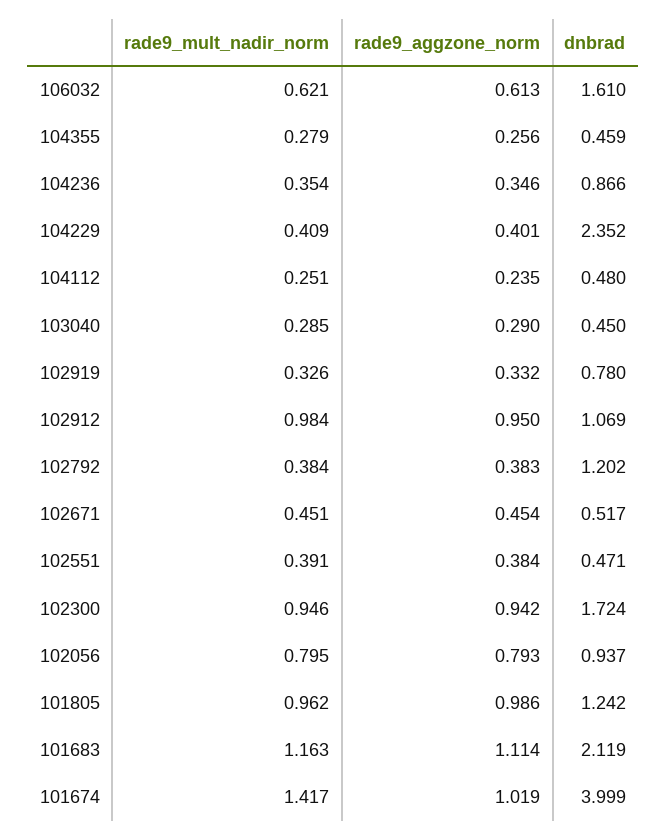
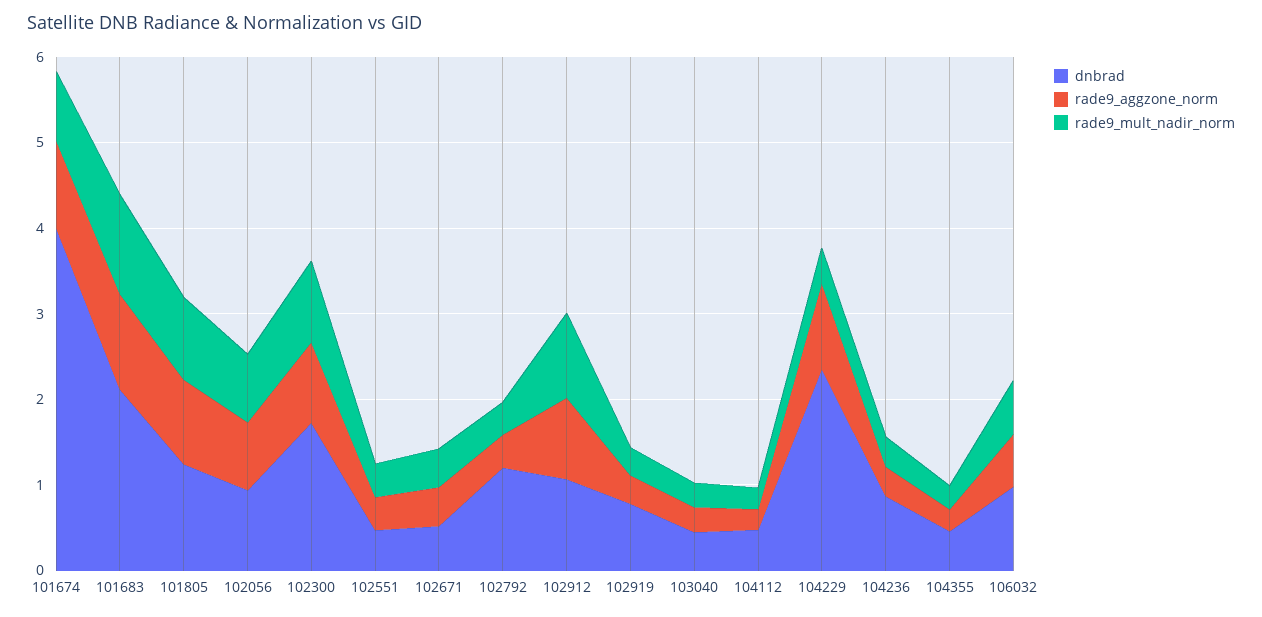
dnbrad, 106032: 1.61 -> 1
rade9_aggzone_norm, 104229: 0.401 -> 1
rade9_mult_nadir_norm, 101674: 1.417 -> 0.8

